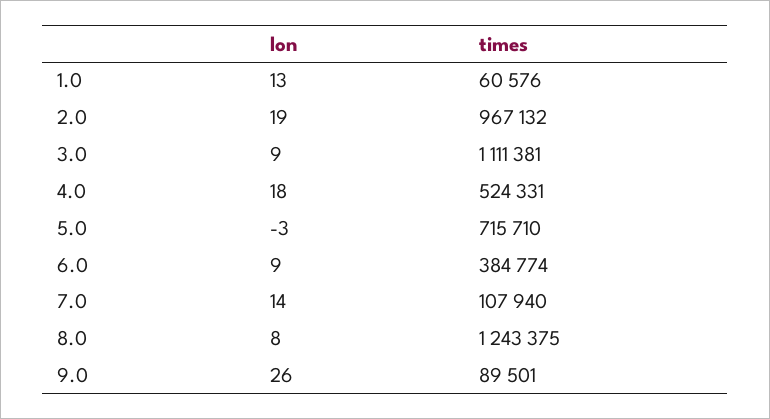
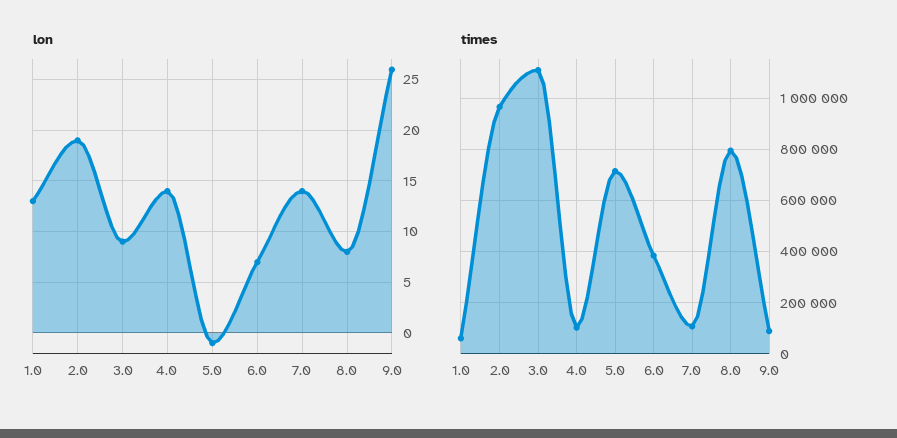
lon, 4.0: 18 -> 14
times, 4.0: 524331 -> 100000
lon, 5.0: -3 -> -1
lon, 6.0: 9 -> 7
times, 8.0: 1243375 -> 800000

